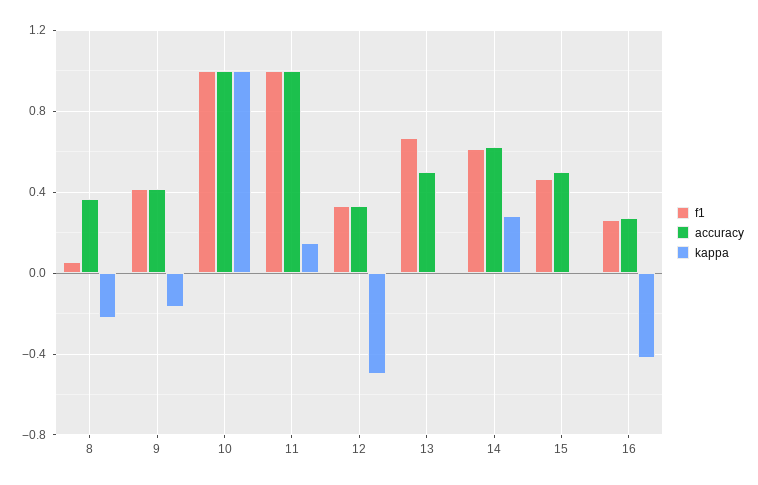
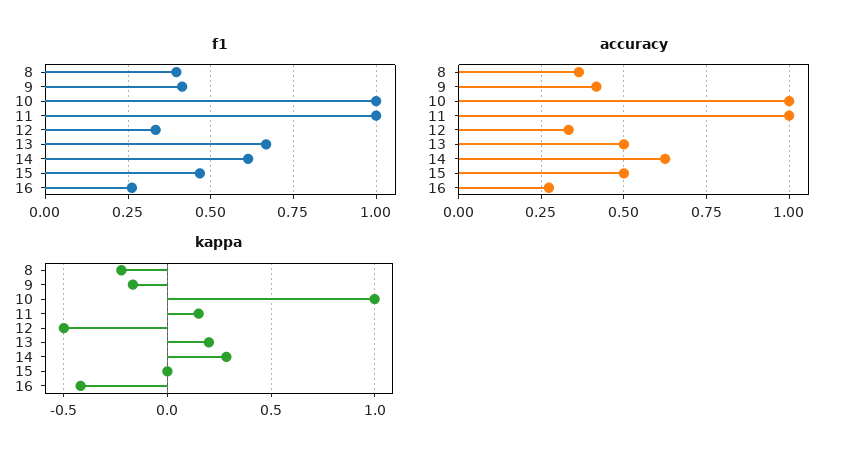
f1, 8: 0.05 -> 0.4
kappa, 13: 0 -> 0.2

